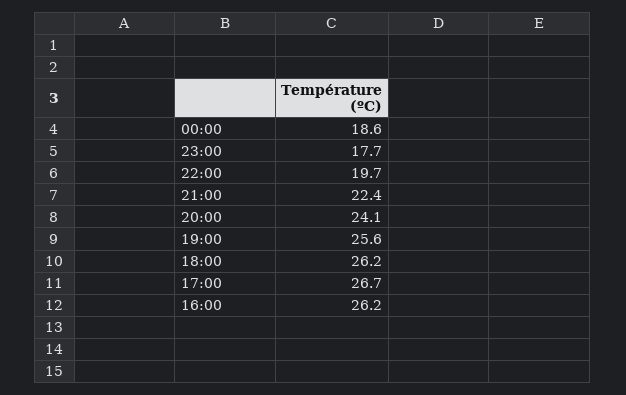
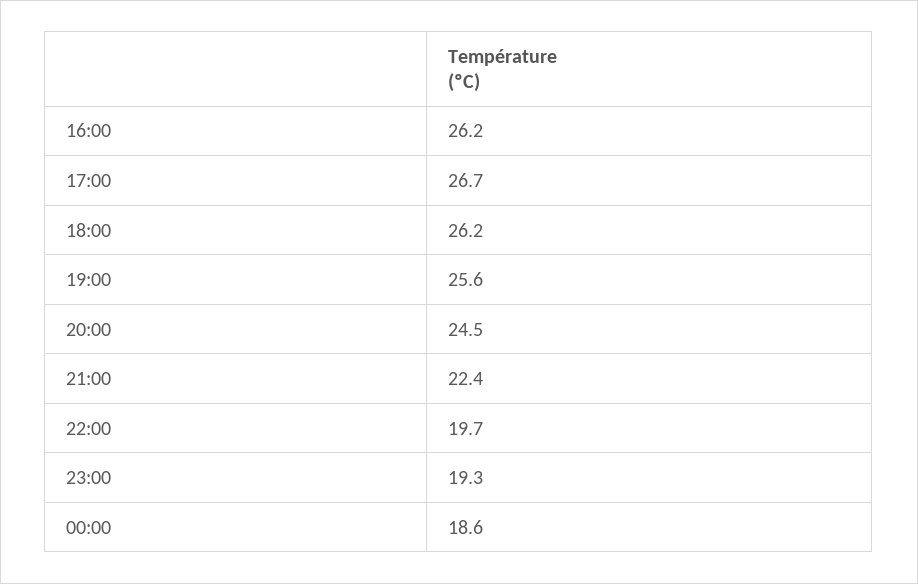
23:00: 17.7 -> 19.3
20:00: 24.1 -> 24.5

